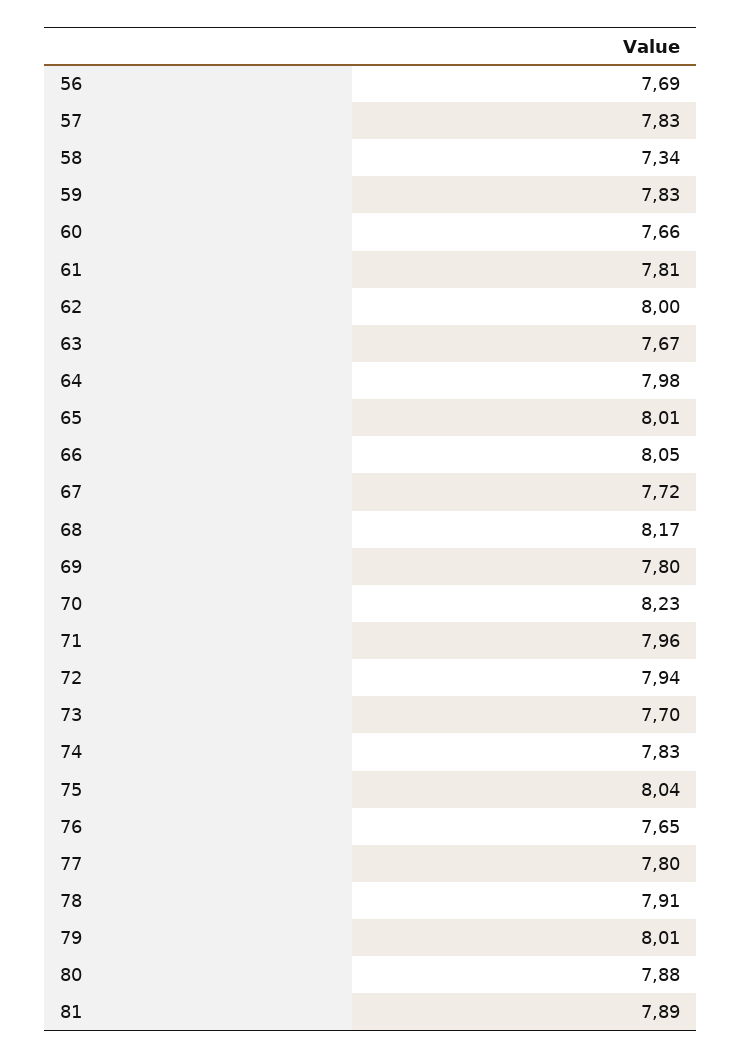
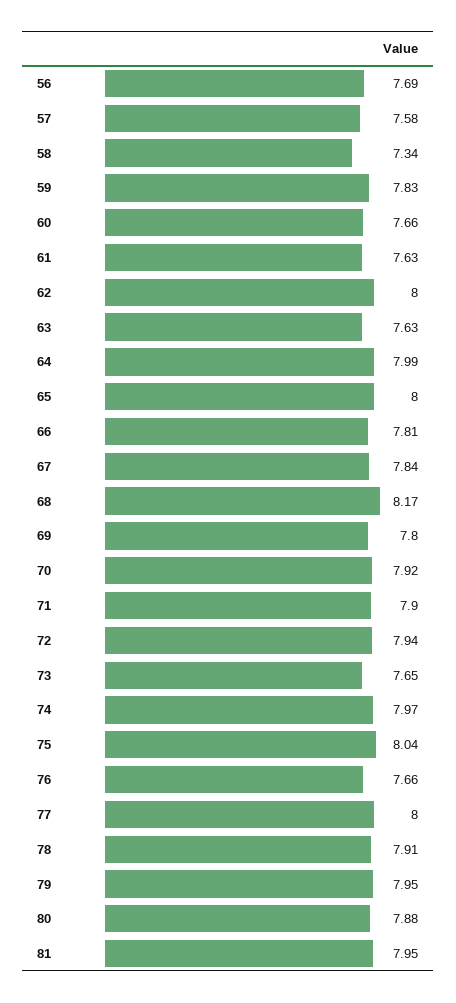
57: 7.83 -> 7.58
61: 7.81 -> 7.63
63: 7.67 -> 7.63
64: 7.98 -> 7.99
65: 8.01 -> 8
66: 8.05 -> 7.81
67: 7.72 -> 7.84
70: 8.23 -> 7.92
71: 7.96 -> 7.9
73: 7.7 -> 7.65
74: 7.83 -> 7.97
76: 7.65 -> 7.66
77: 7.8 -> 8
79: 8.01 -> 7.95
81: 7.89 -> 7.95

